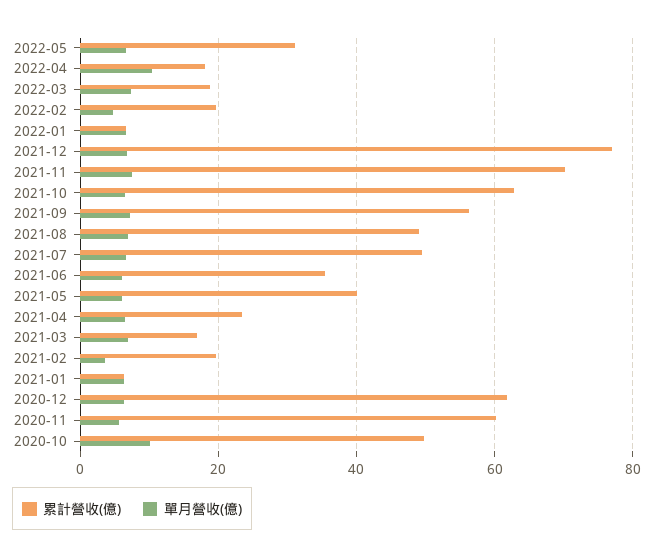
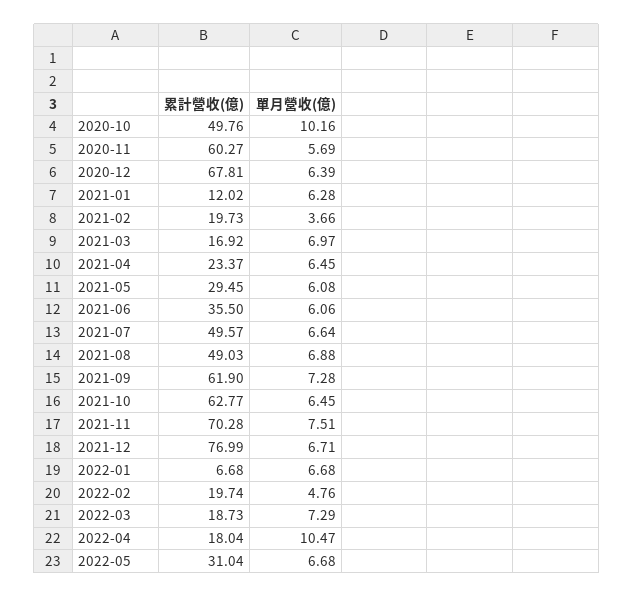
累計營收(億), 2021-09: 56 -> 61.9
累計營收(億), 2021-05: 40 -> 29.45
累計營收(億), 2021-01: 6 -> 12.02
累計營收(億), 2020-12: 62 -> 67.81

